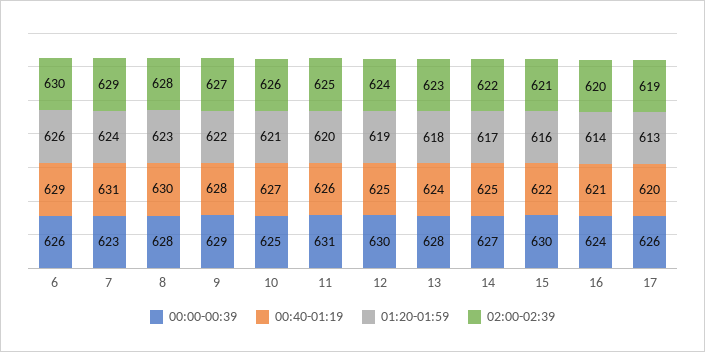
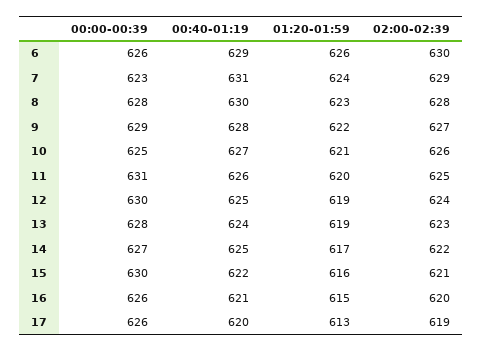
01:20-01:59, 13: 618 -> 619
00:00-00:39, 16: 624 -> 626
01:20-01:59, 16: 614 -> 615

